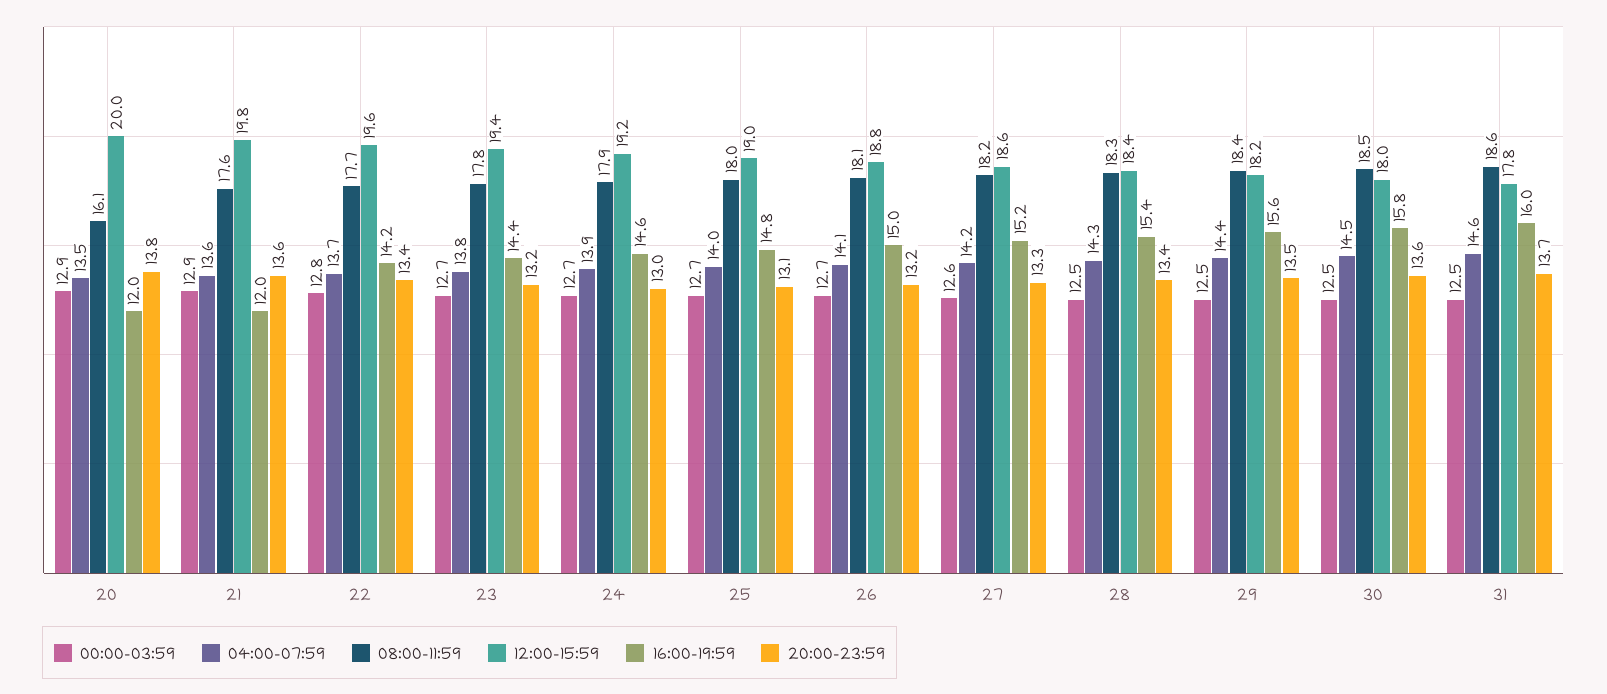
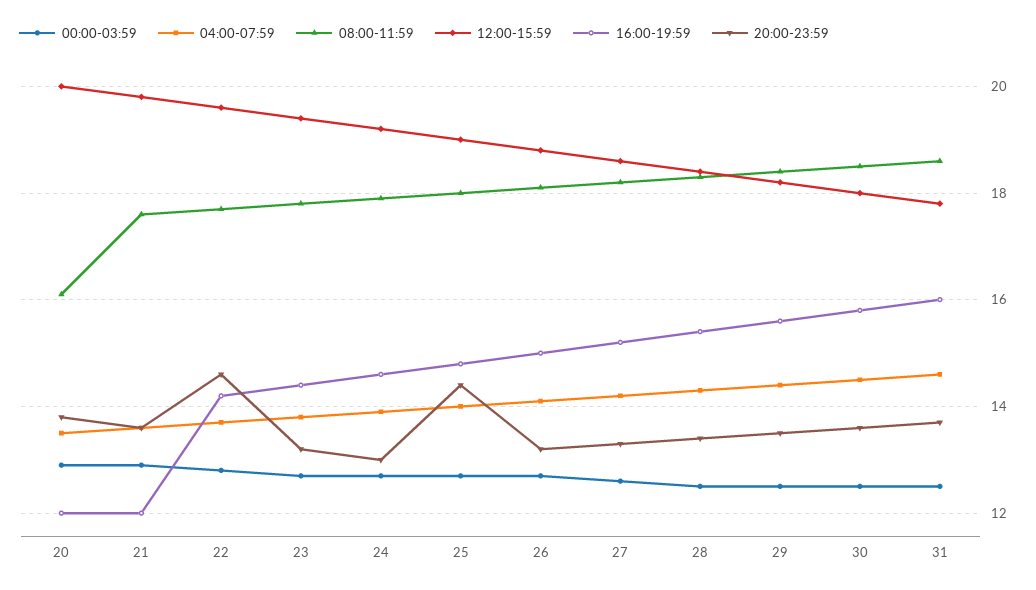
20:00-23:59, 22: 13.4 -> 14.5
20:00-23:59, 25: 13.1 -> 14.5

